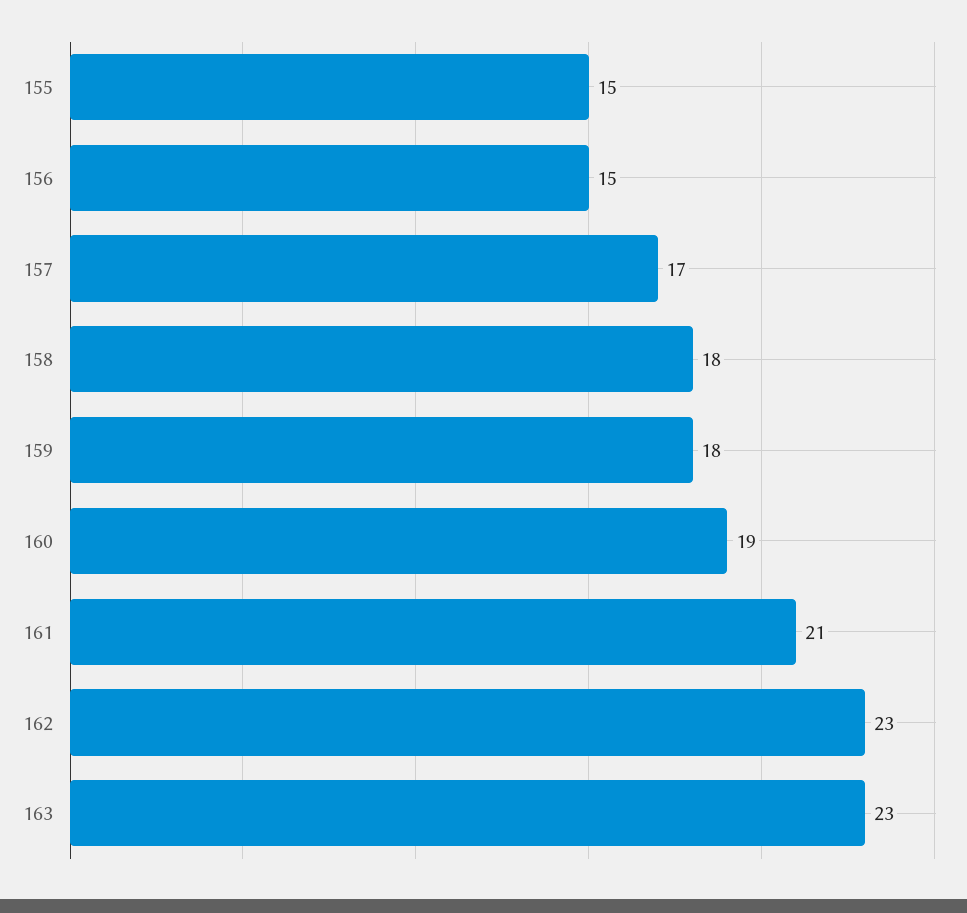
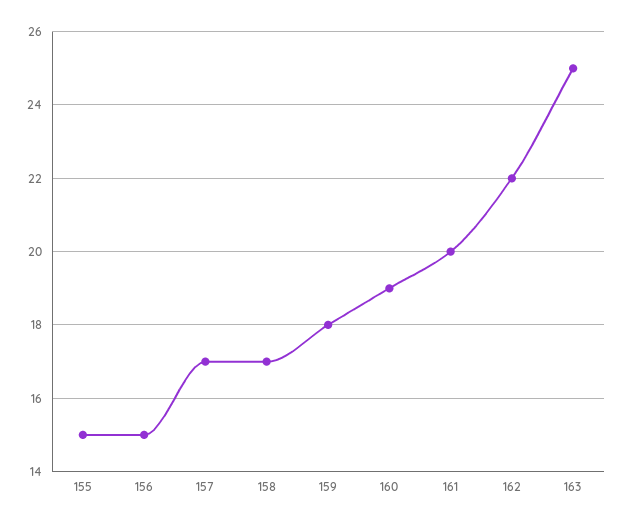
158: 18 -> 17
161: 21 -> 20
162: 23 -> 22
163: 23 -> 25

